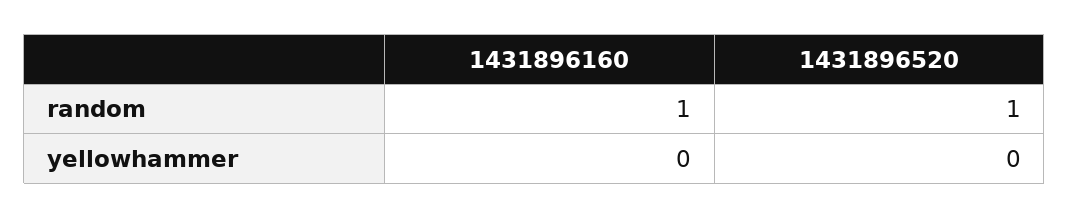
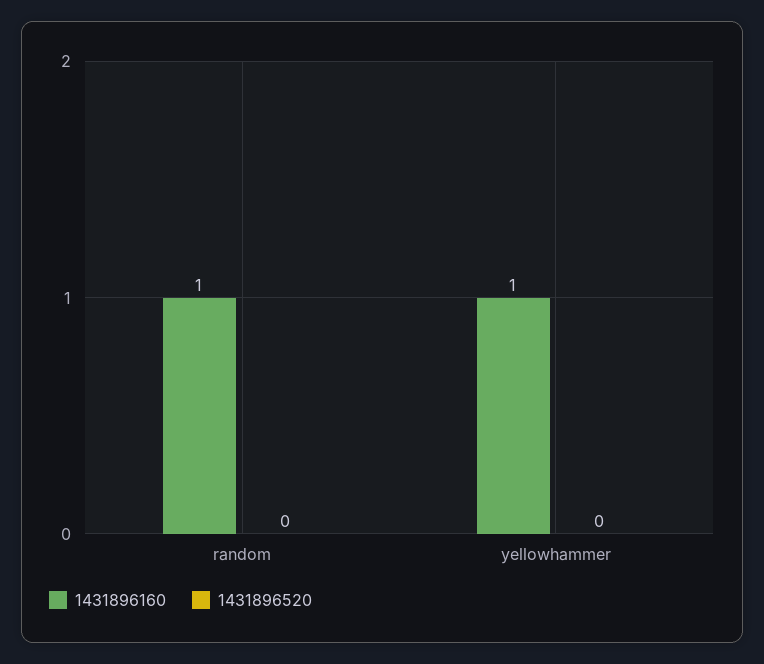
1431896520, random: 1 -> 0
1431896160, yellowhammer: 0 -> 1

